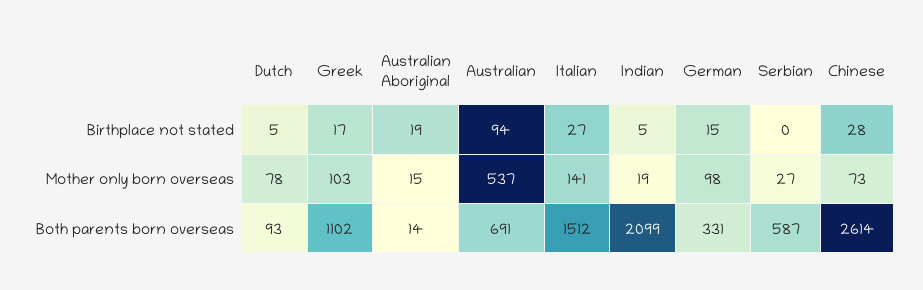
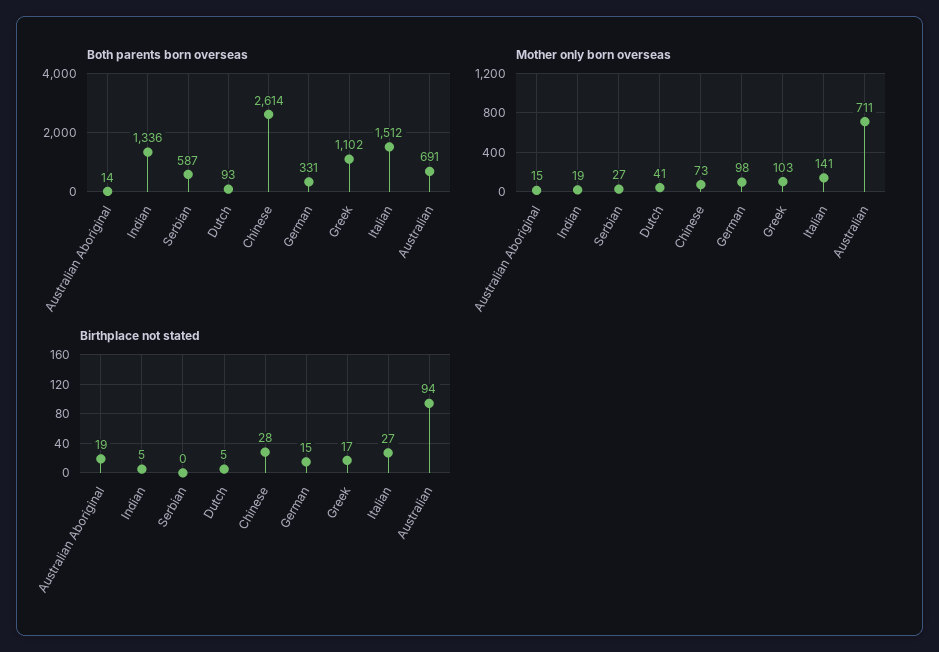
Mother only born overseas, Dutch: 78 -> 41
Mother only born overseas, Australian: 537 -> 711
Both parents born overseas, Indian: 2099 -> 1336

